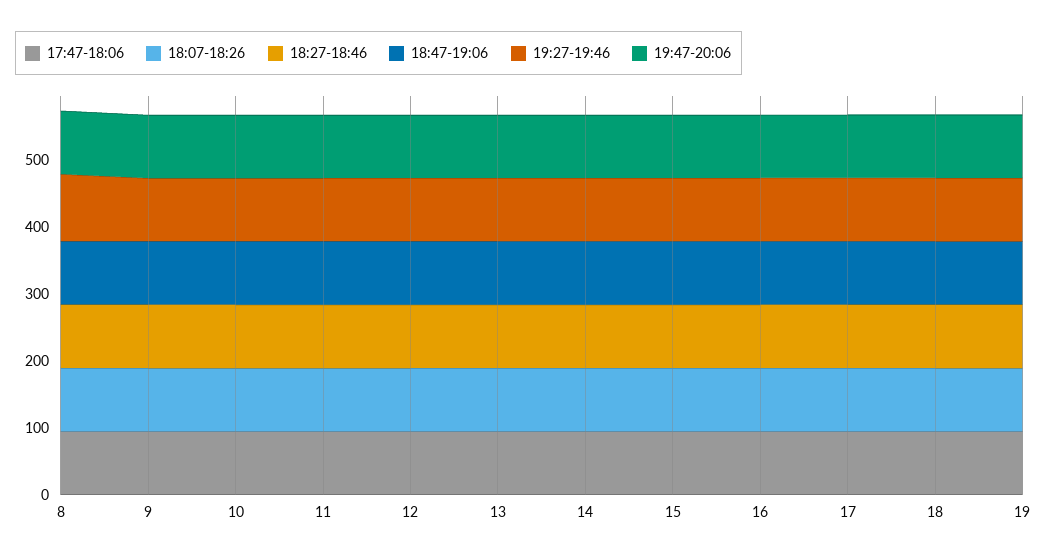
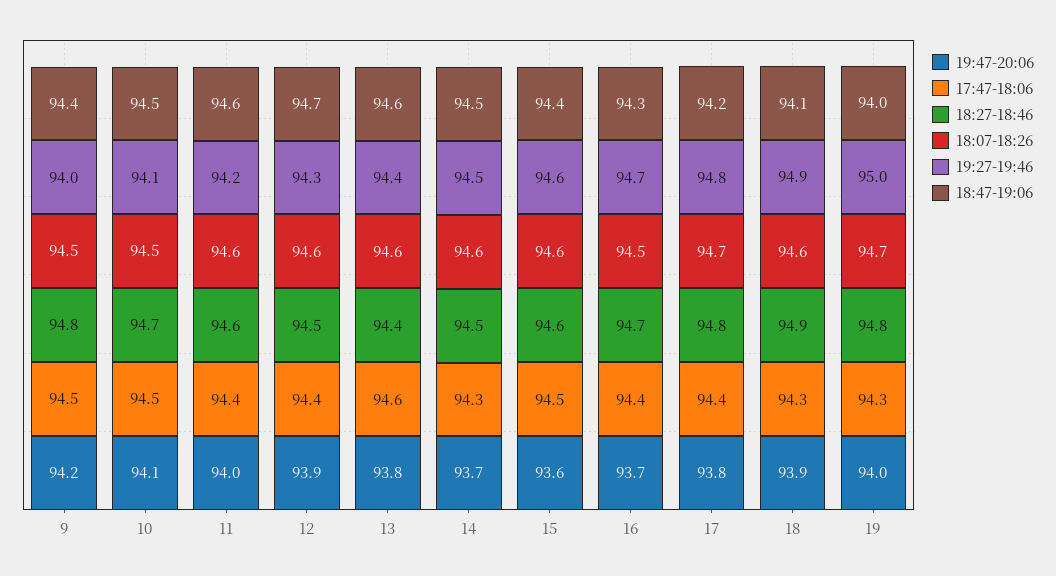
17:47-18:06, 8: 100 -> none
18:07-18:26, 8: 100 -> none
18:27-18:46, 8: 100 -> none
18:47-19:06, 8: 100 -> none
19:27-19:46, 8: 100 -> none
19:47-20:06, 8: 100 -> none

